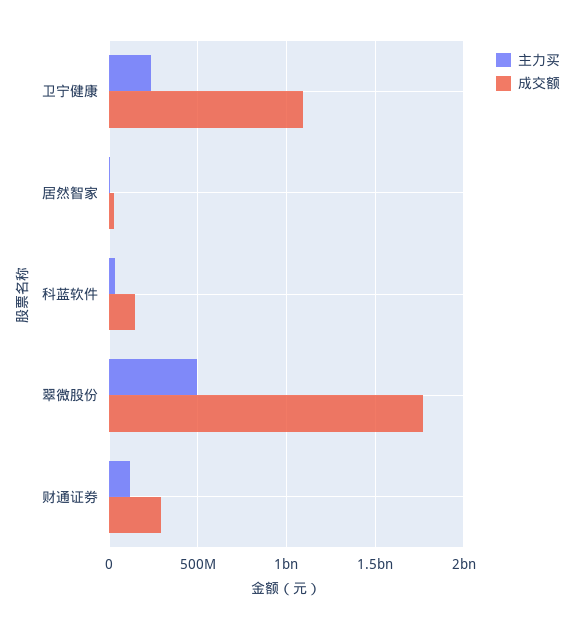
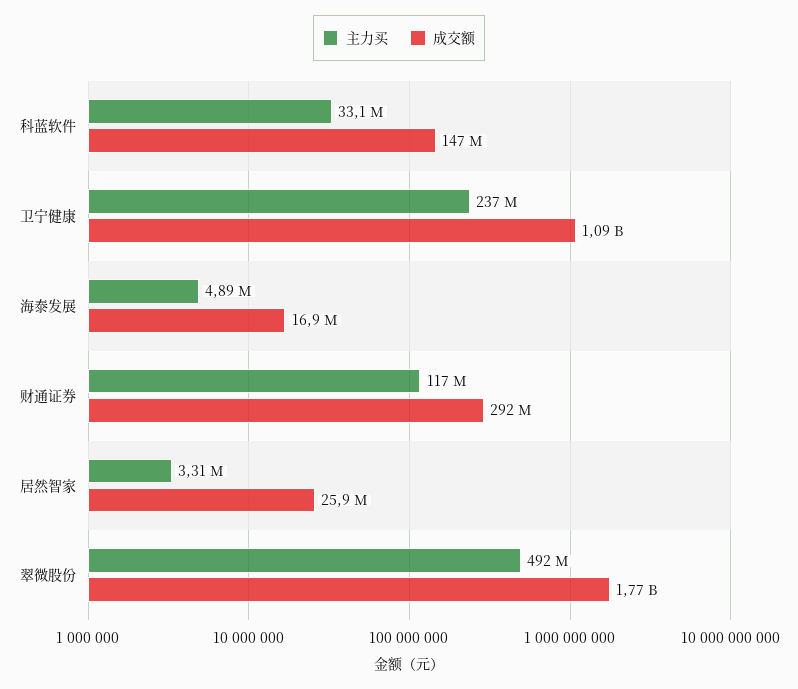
主力买, 海泰发展: none -> 4890000
成交额, 海泰发展: none -> 16900000

